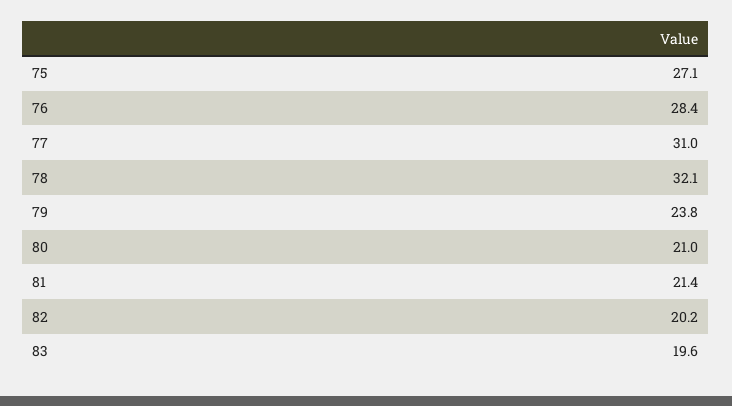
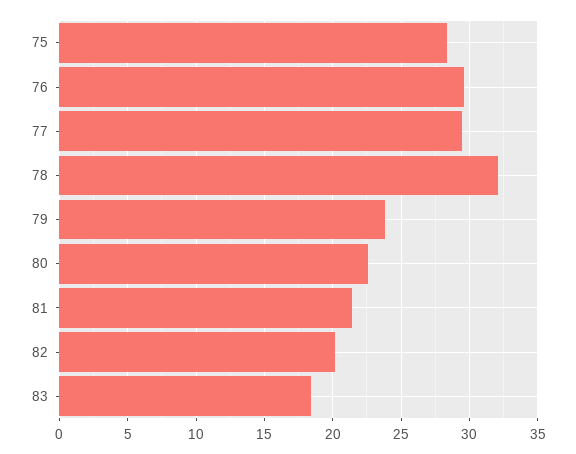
75: 27.1 -> 28.5
76: 28.4 -> 29.5
77: 31 -> 29.5
80: 21 -> 22.5
83: 19.6 -> 18.5

